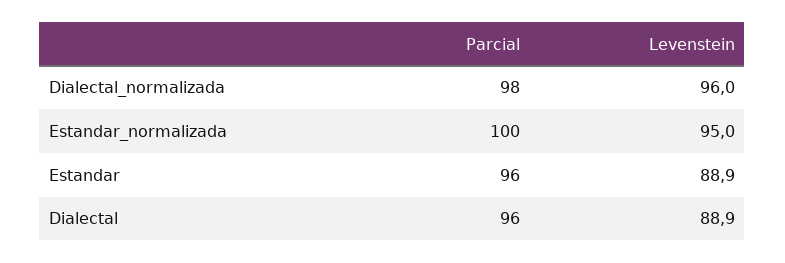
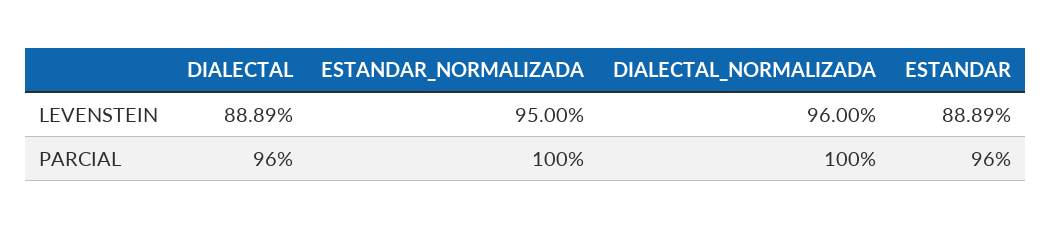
Parcial, Dialectal_normalizada: 98 -> 100

